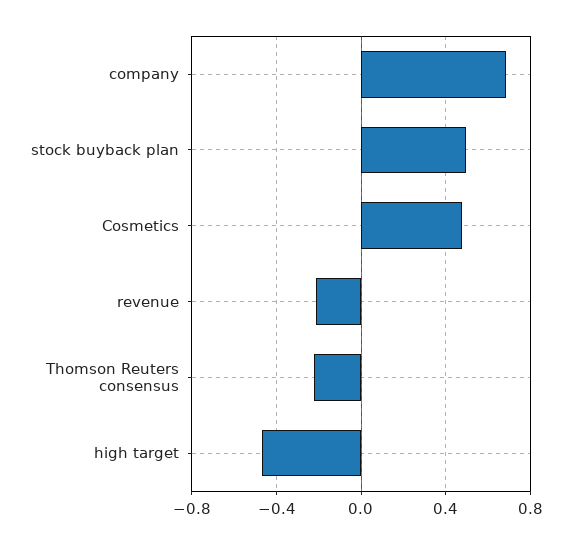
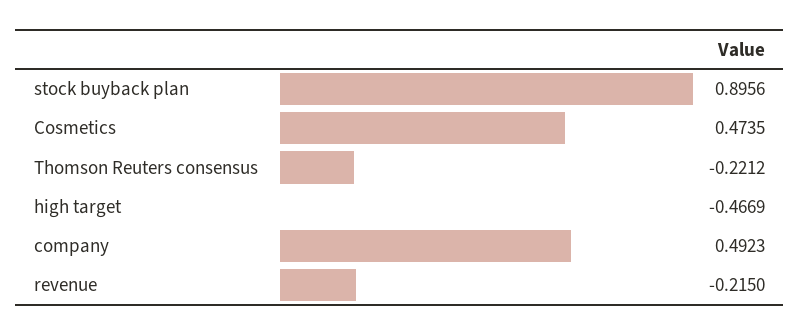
company: 0.7 -> 0.4923
stock buyback plan: 0.5 -> 0.8956

